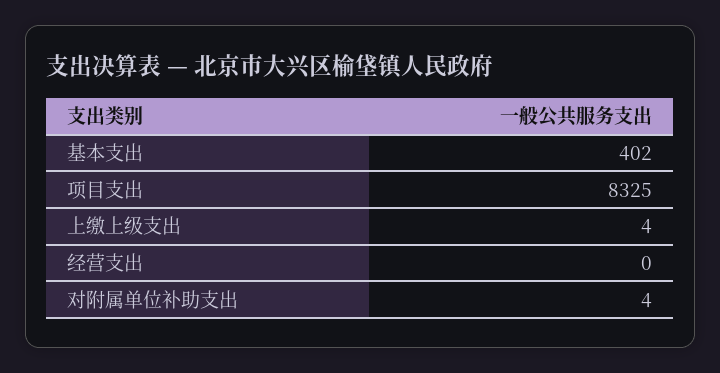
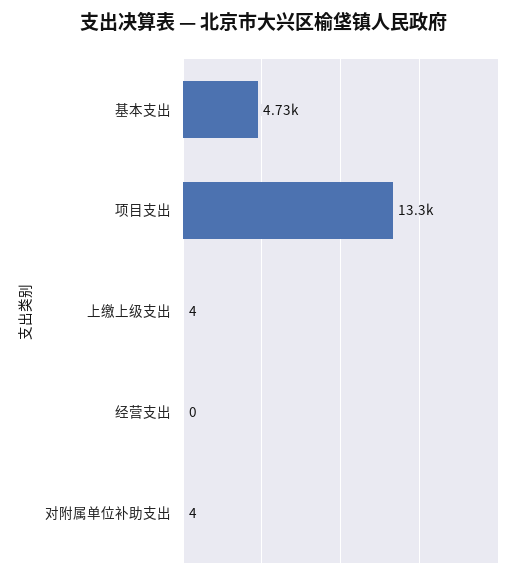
基本支出: 402 -> 4730
项目支出: 8325 -> 13300

